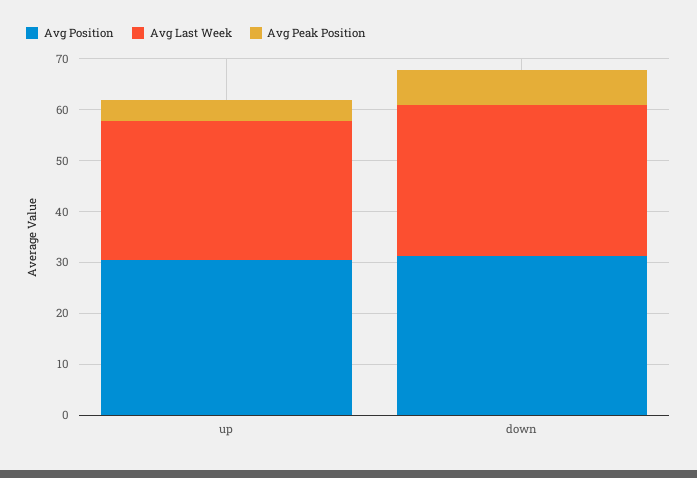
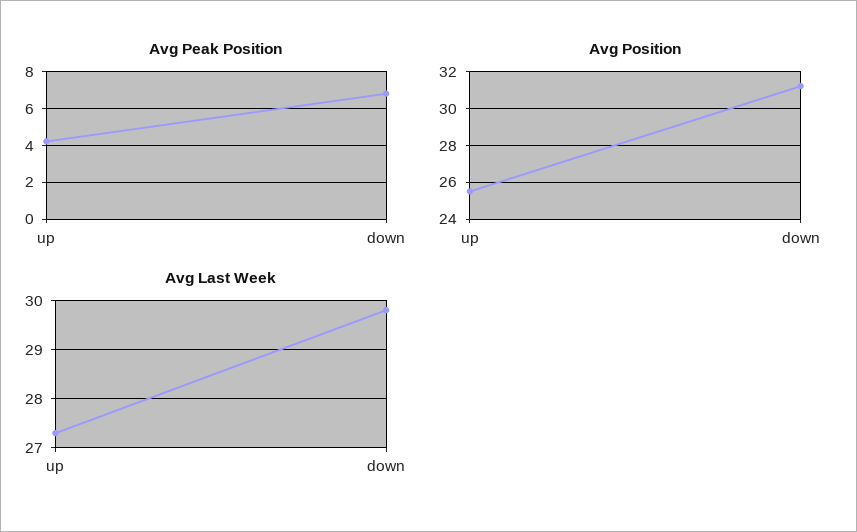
Avg Position, up: 30 -> 25.5

